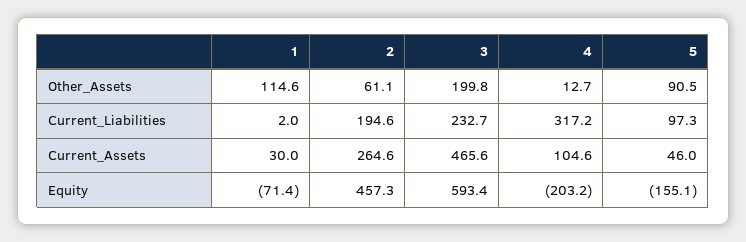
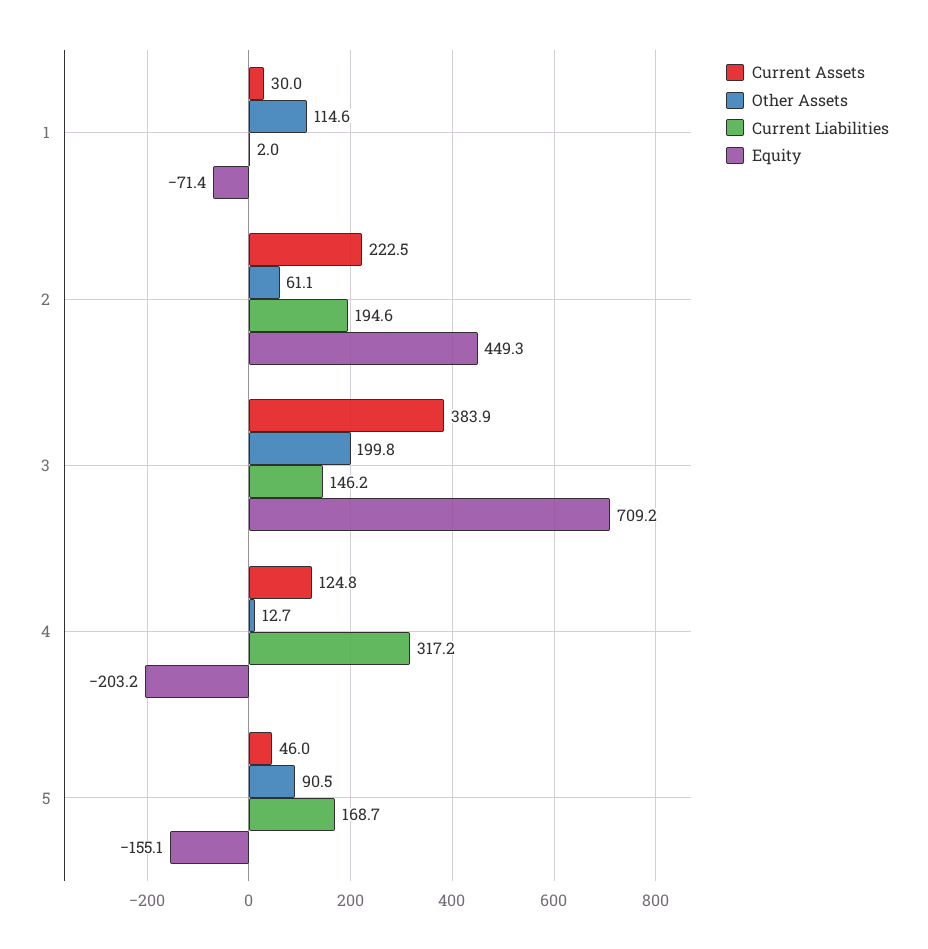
Current_Liabilities, 3: 232.7 -> 146.2
Current_Liabilities, 5: 97.3 -> 168.7
Current_Assets, 2: 264.6 -> 222.5
Current_Assets, 3: 465.6 -> 383.9
Current_Assets, 4: 104.6 -> 124.8
Equity, 2: 457.3 -> 449.3
Equity, 3: 593.4 -> 709.2

